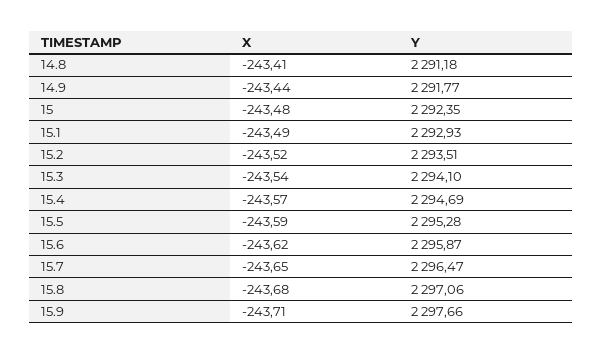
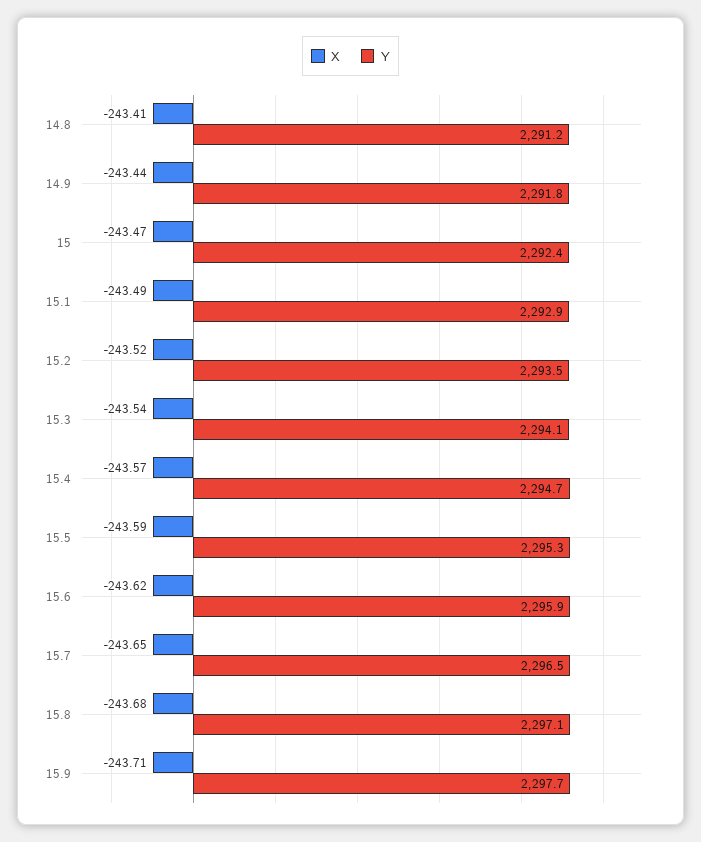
X, 15: -243.48 -> -243.47

